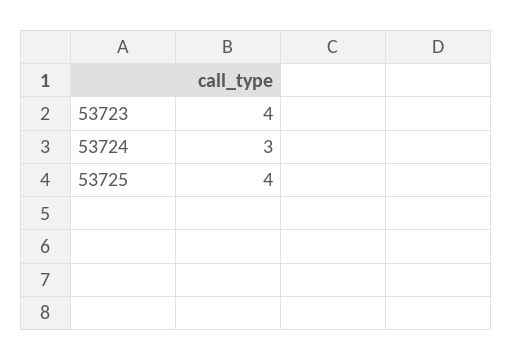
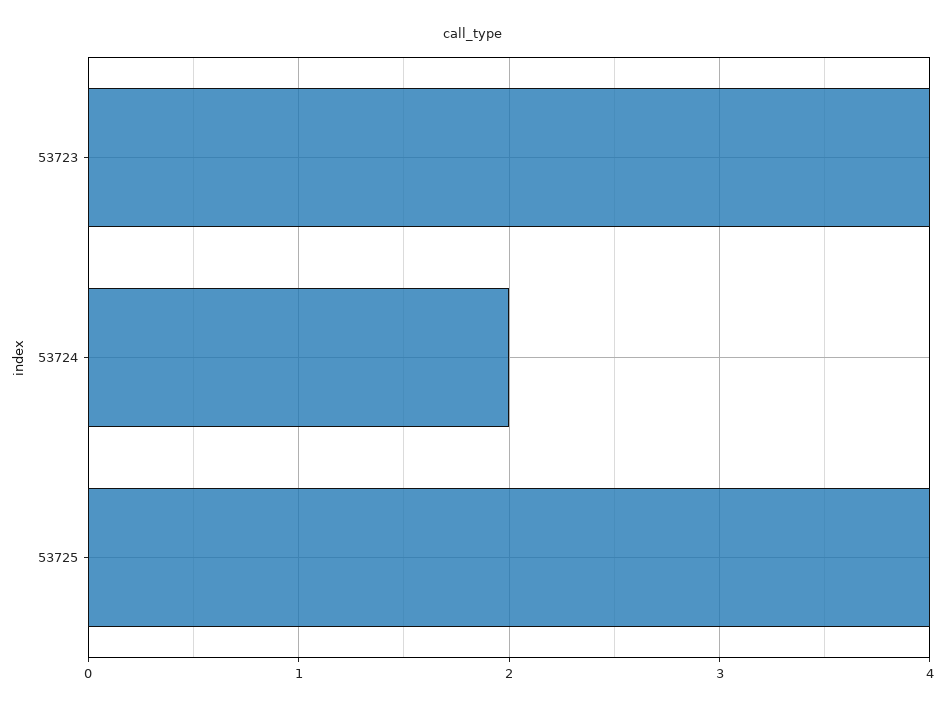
53724: 3 -> 2

